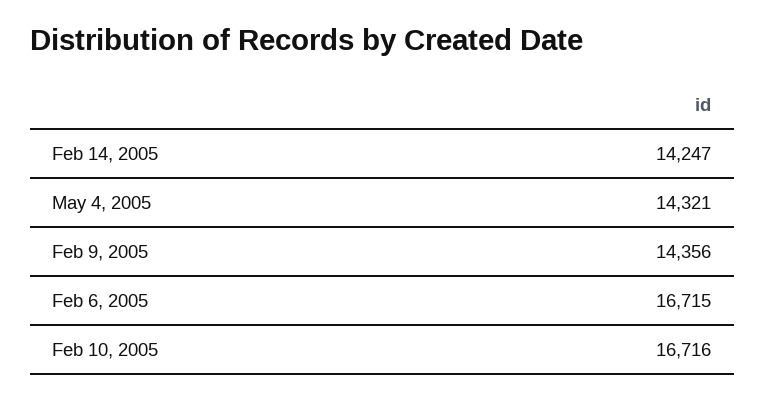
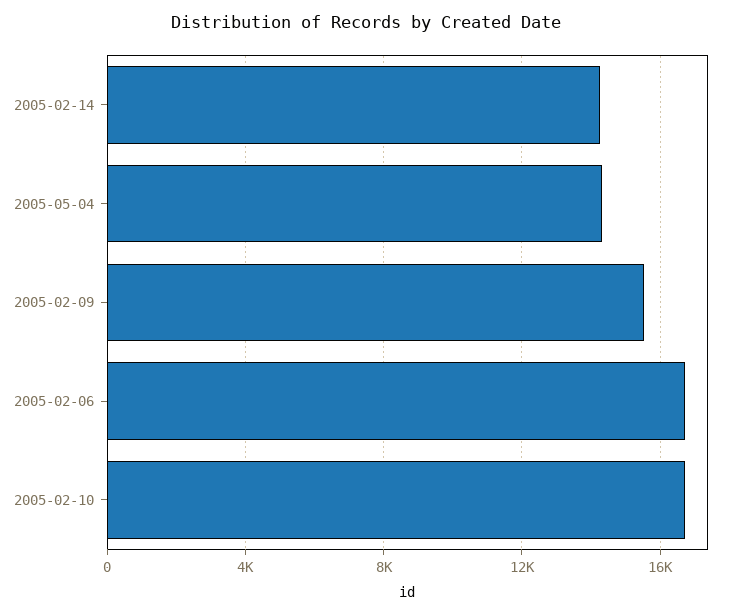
Feb 9, 2005: 14356 -> 15500

